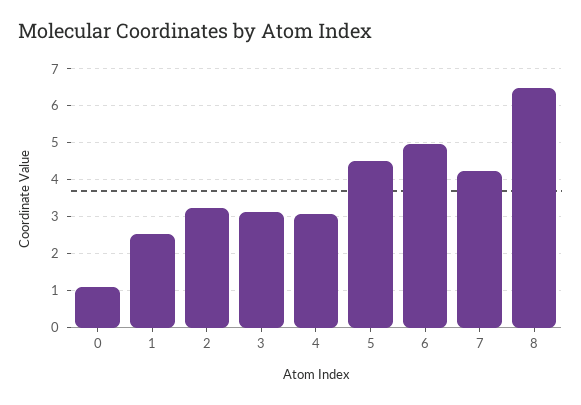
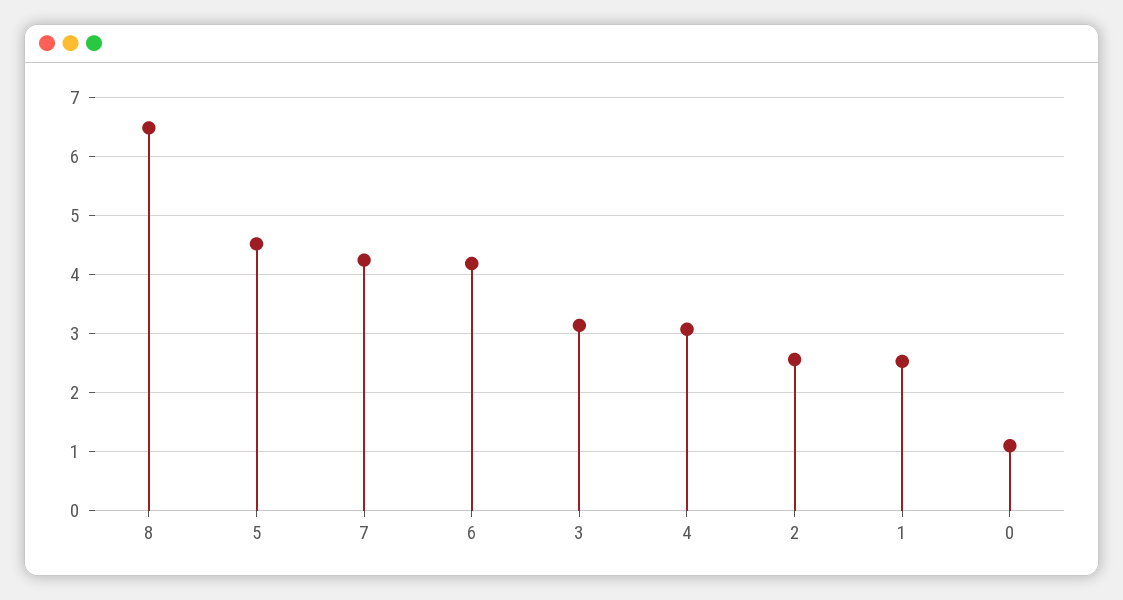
2: 3.2 -> 2.6
6: 5 -> 4.2

